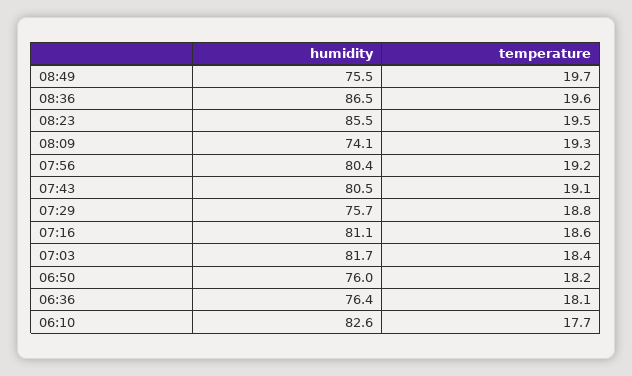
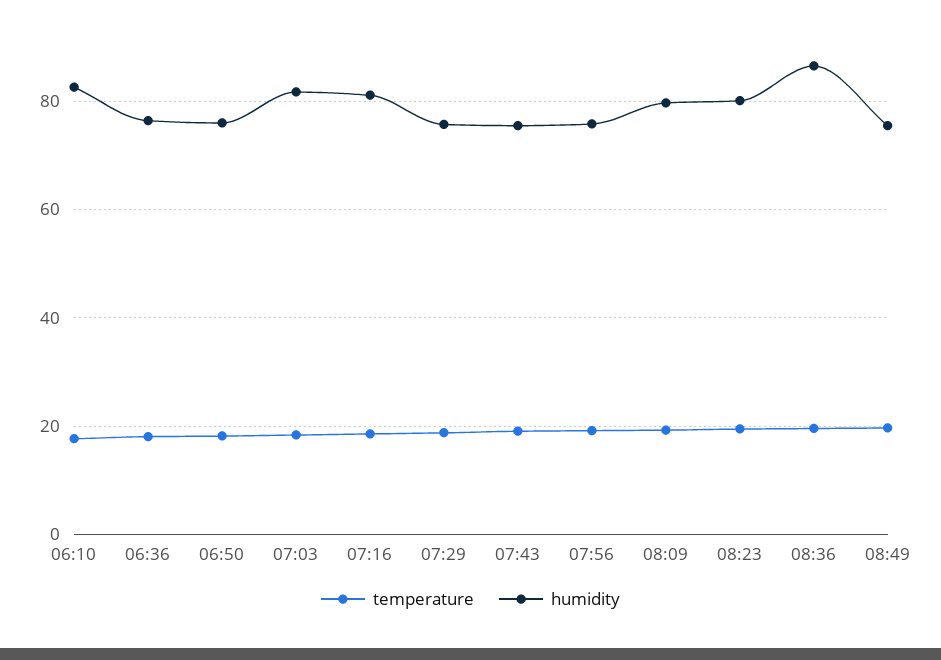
humidity, 08:23: 85.5 -> 80
humidity, 08:09: 74.1 -> 80
humidity, 07:56: 80.4 -> 76
humidity, 07:43: 80.5 -> 76

